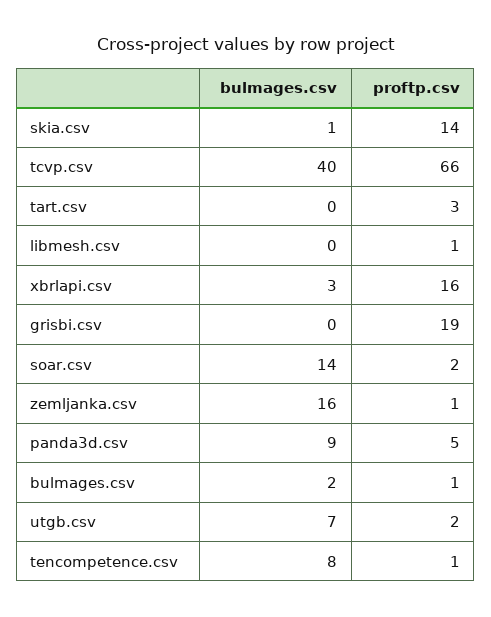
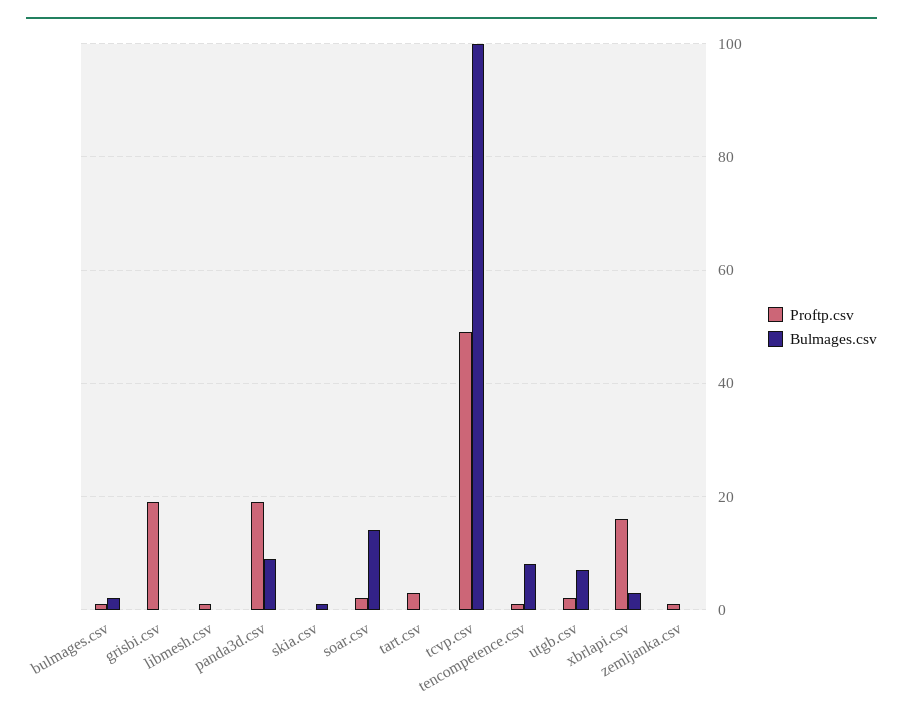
proftp.csv, skia.csv: 14 -> 0
bulmages.csv, tcvp.csv: 40 -> 100
proftp.csv, tcvp.csv: 66 -> 50
bulmages.csv, zemljanka.csv: 16 -> 0
proftp.csv, panda3d.csv: 5 -> 20

